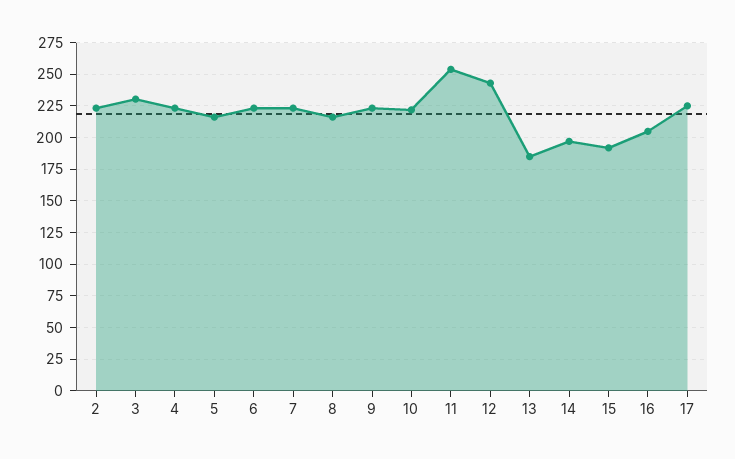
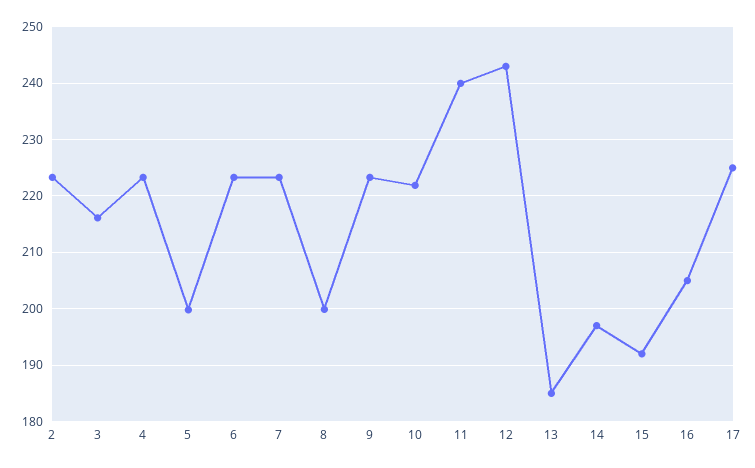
3: 230 -> 216
5: 215 -> 200
8: 215 -> 200
11: 255 -> 240

